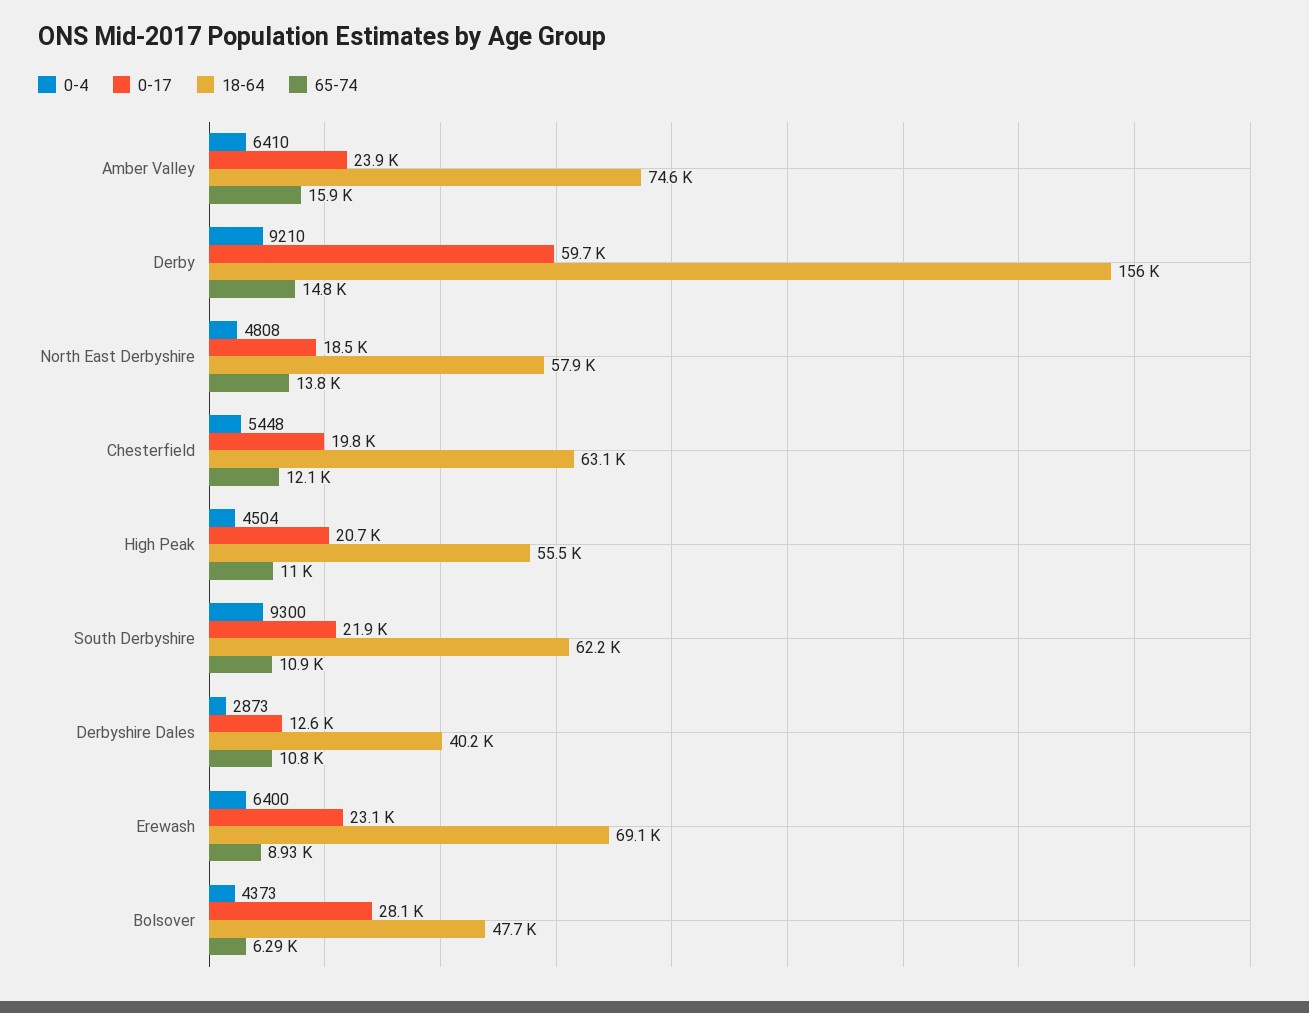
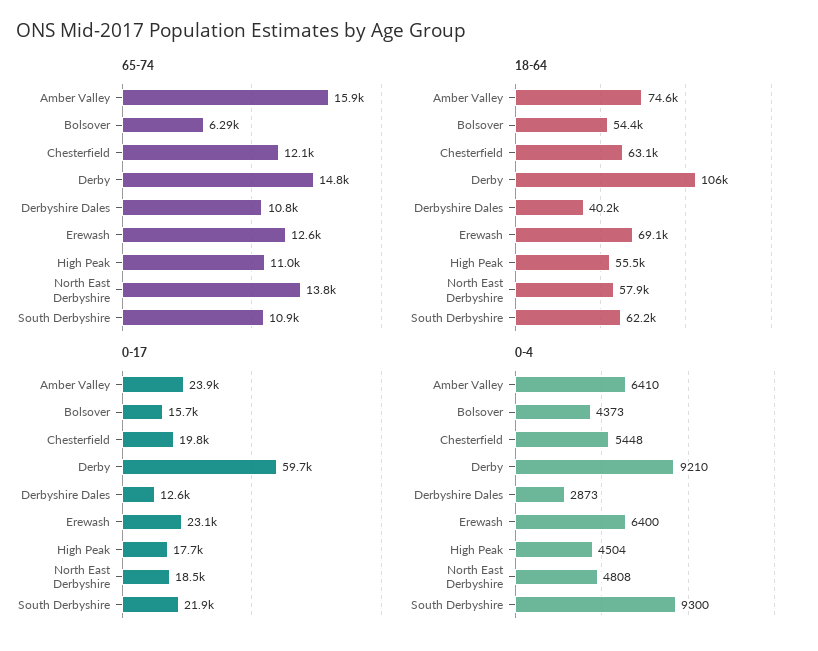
18-64, Derby: 156000 -> 106000
0-17, High Peak: 20700 -> 17700
65-74, Erewash: 8930 -> 12600
0-17, Bolsover: 28100 -> 15700
18-64, Bolsover: 47700 -> 54400

